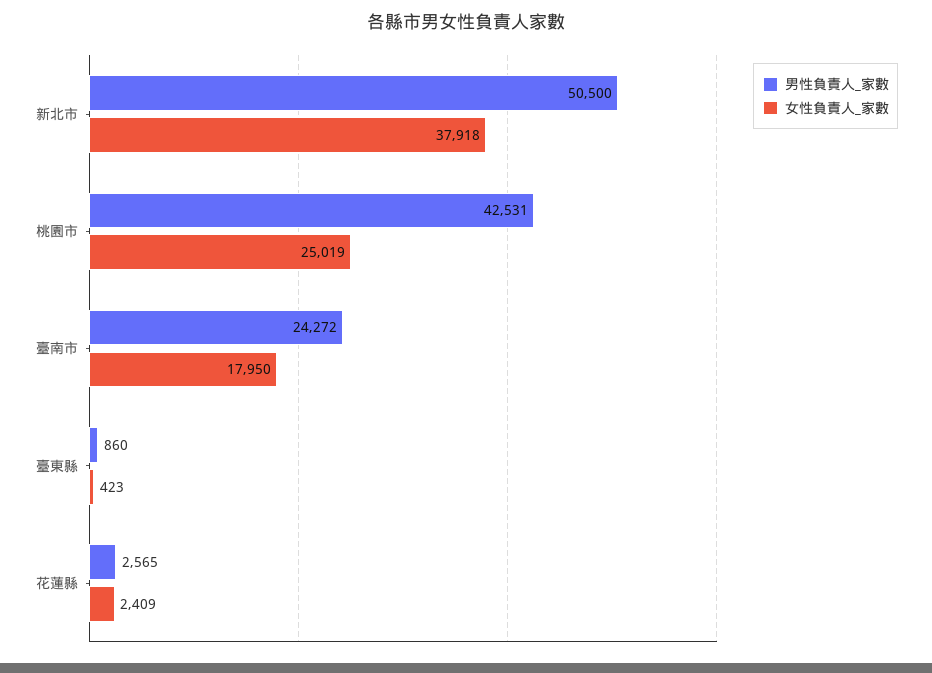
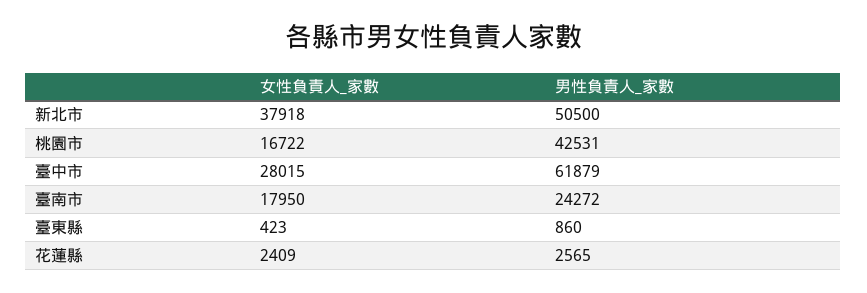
女性負責人_家數, 桃園市: 25019 -> 16722
女性負責人_家數, 臺中市: none -> 28015
男性負責人_家數, 臺中市: none -> 61879

